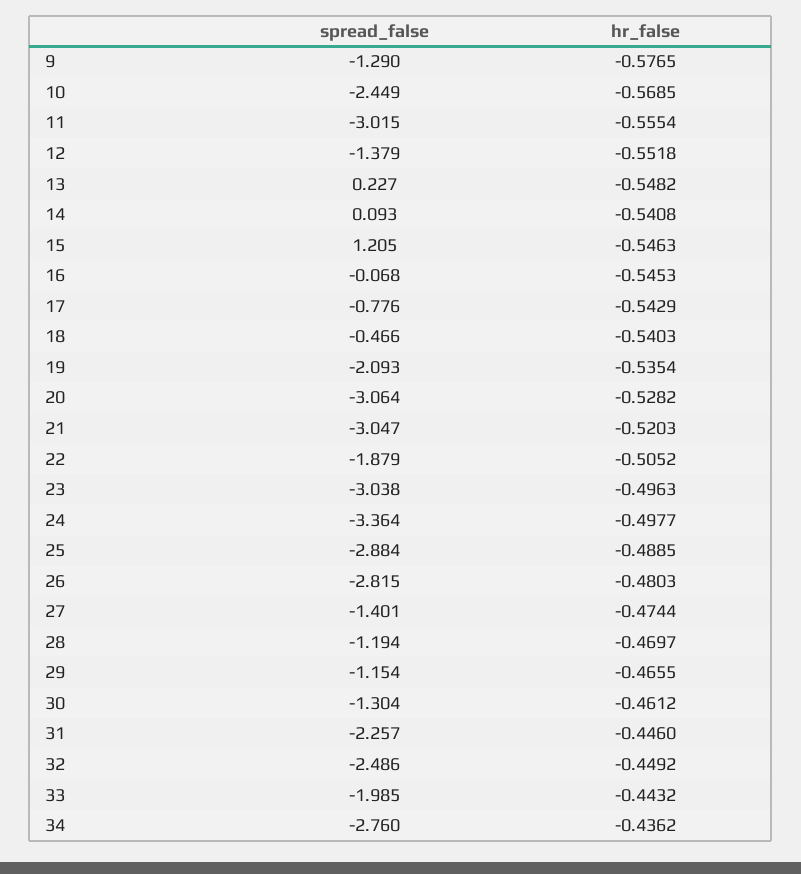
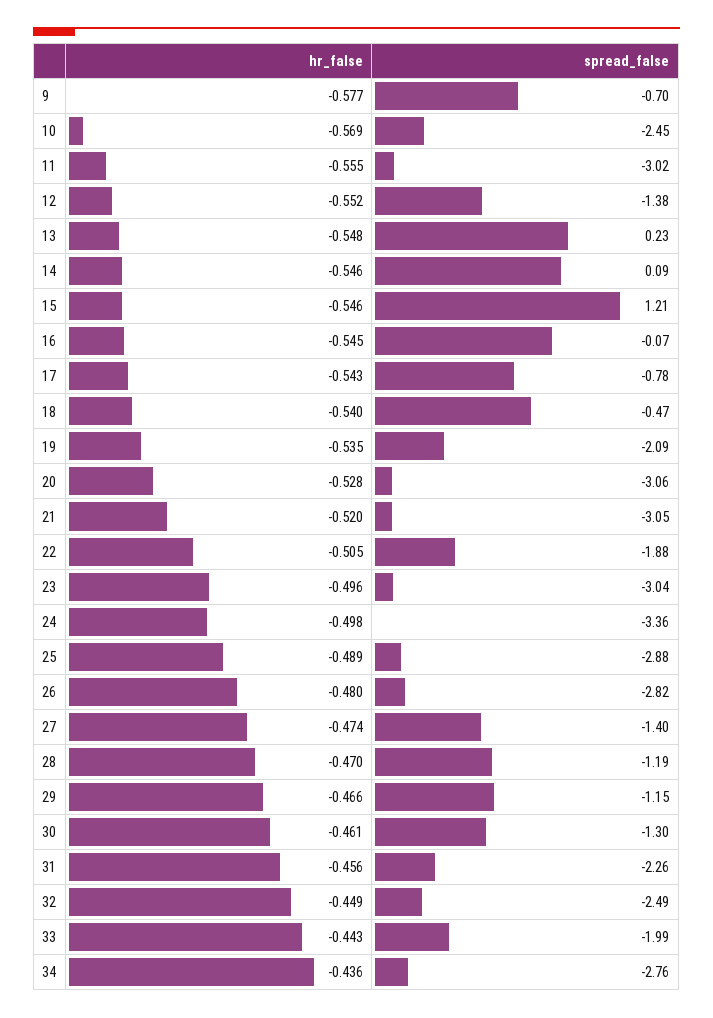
spread_false, 9: -1.29 -> -0.7
hr_false, 14: -0.5408 -> -0.546
hr_false, 31: -0.446 -> -0.456

